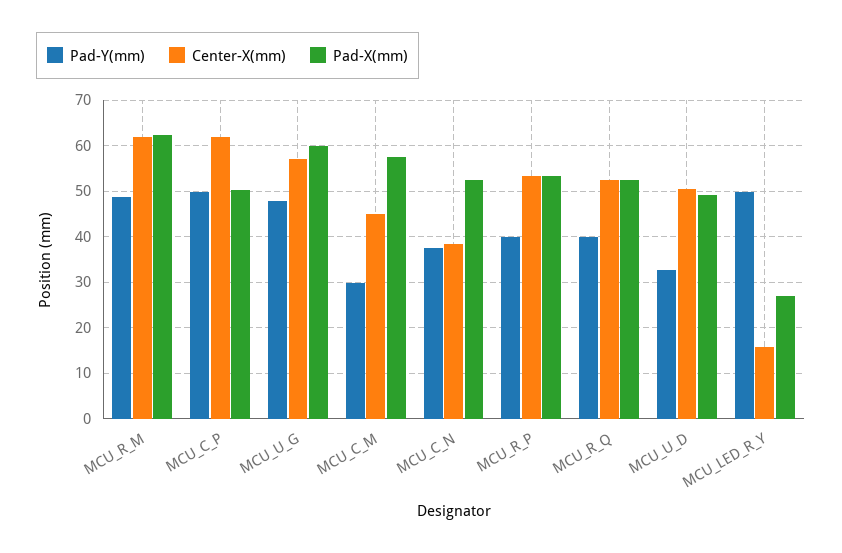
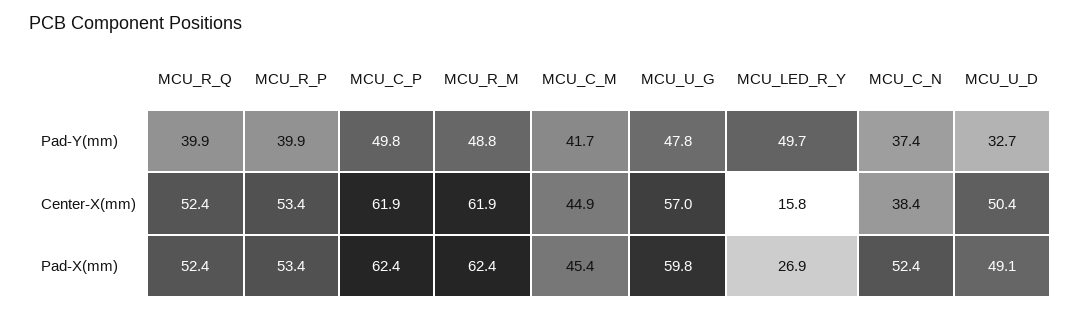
Pad-X(mm), MCU_C_P: 50 -> 62.4
Pad-Y(mm), MCU_C_M: 30 -> 41.7
Pad-X(mm), MCU_C_M: 58 -> 45.4

